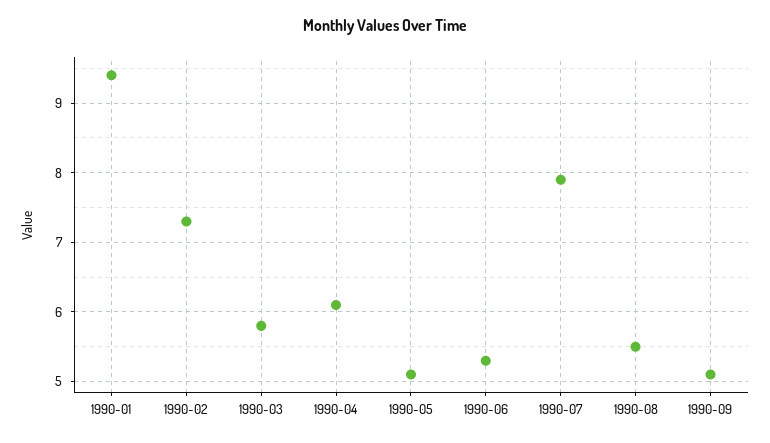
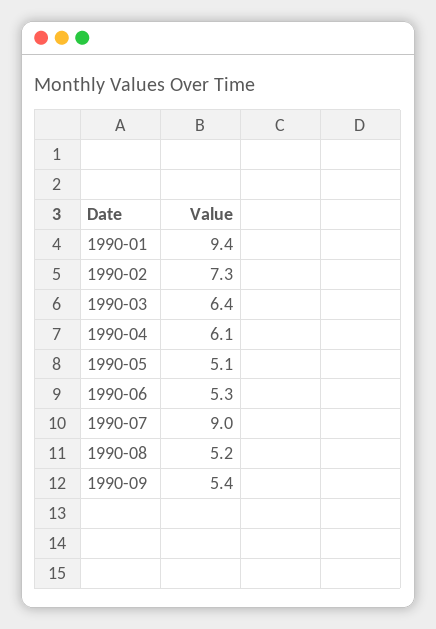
1990-03: 5.8 -> 6.4
1990-07: 7.9 -> 9
1990-08: 5.5 -> 5.2
1990-09: 5.1 -> 5.4

